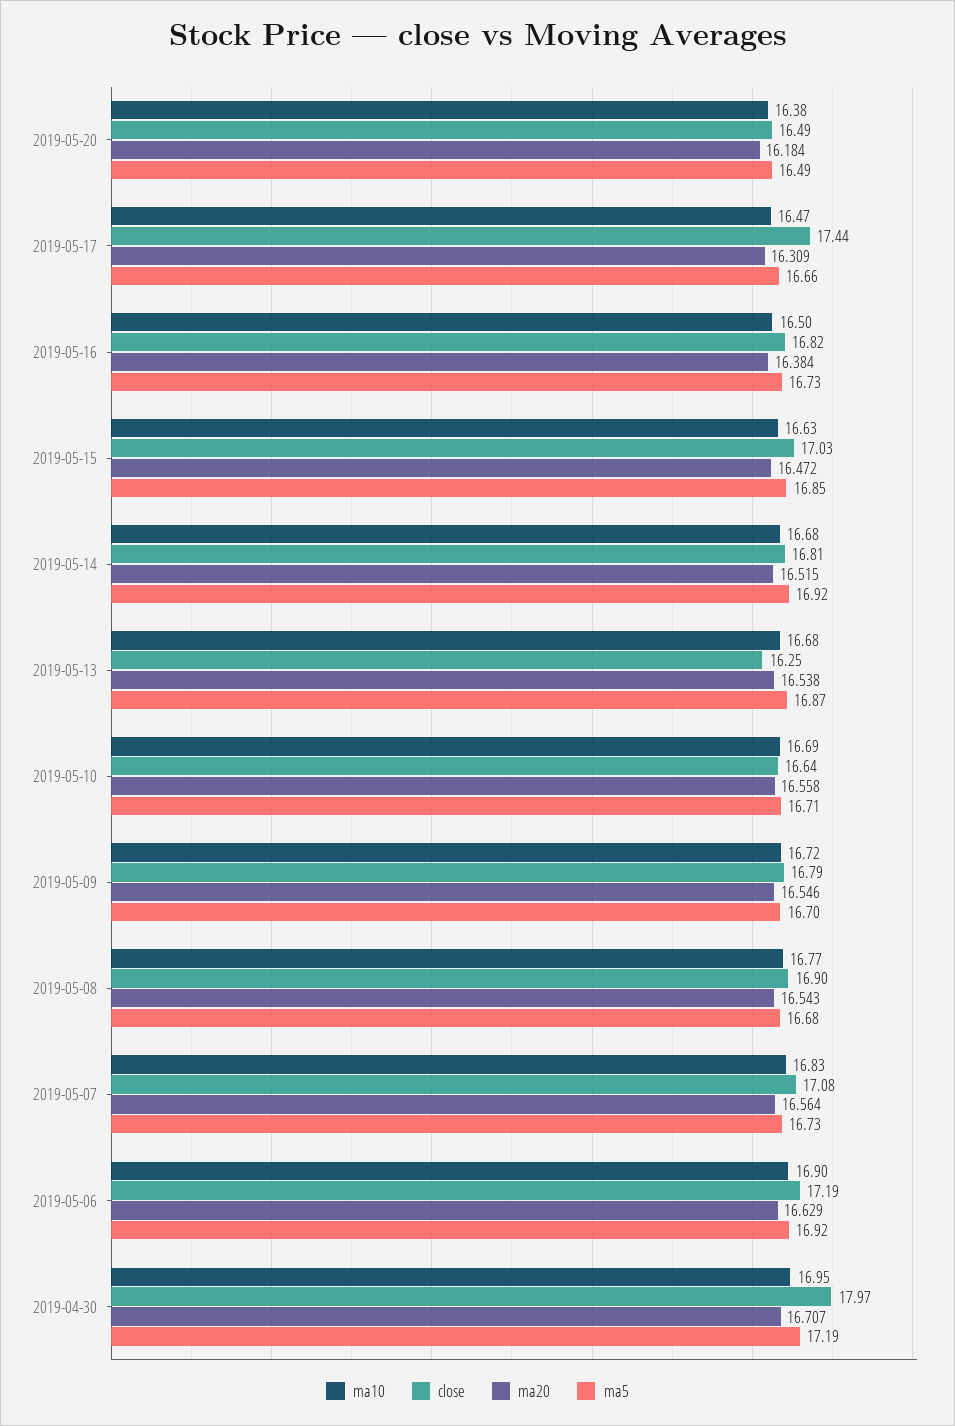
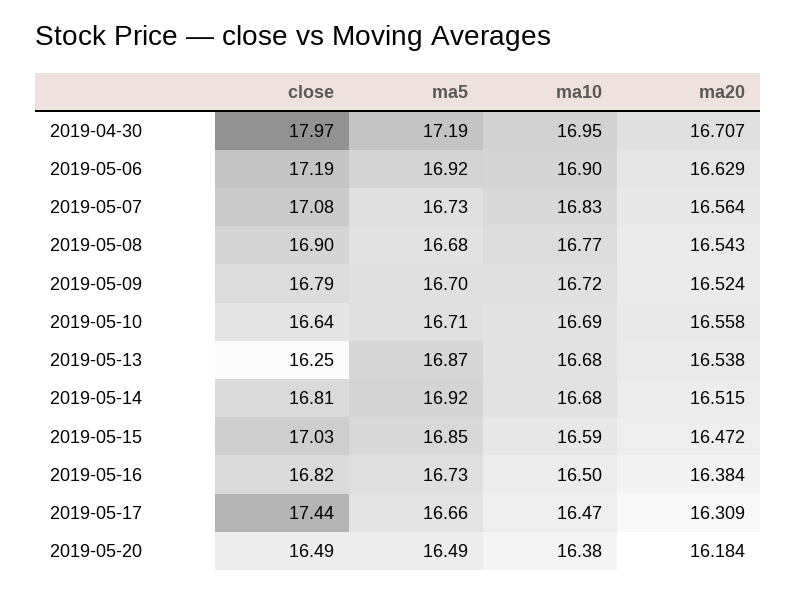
ma10, 2019-05-15: 16.63 -> 16.59
ma20, 2019-05-09: 16.546 -> 16.524

